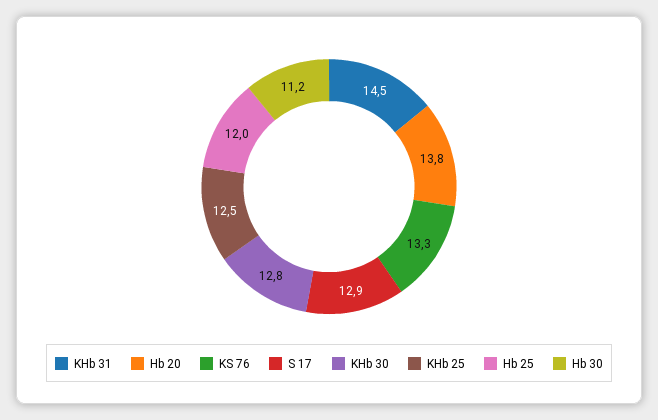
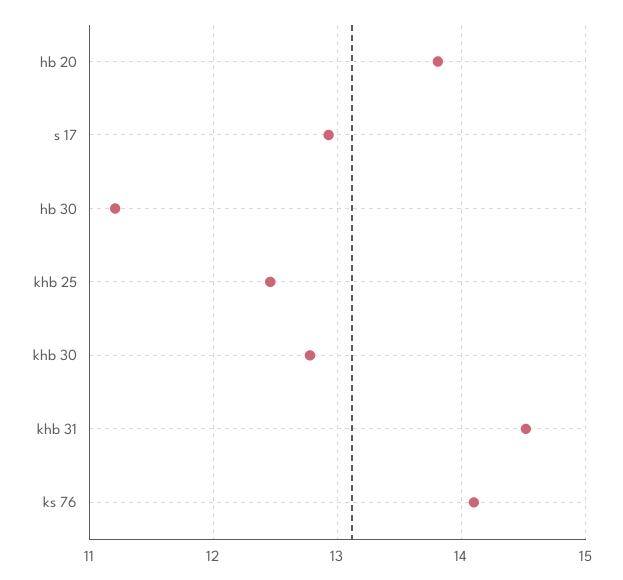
KS 76: 13.3 -> 14.1
Hb 25: 12 -> none

